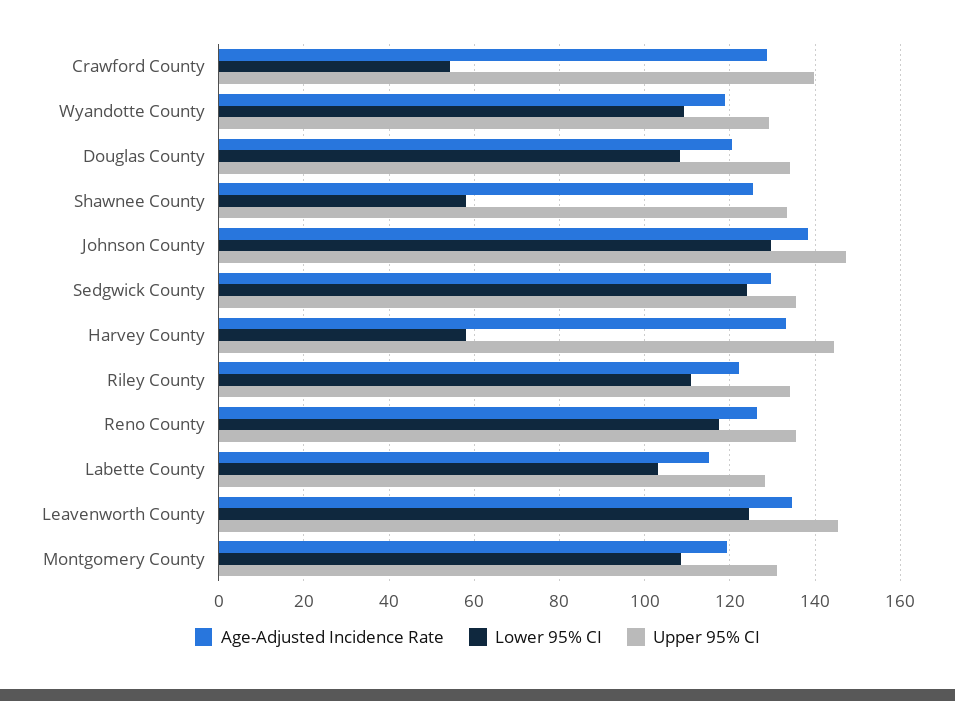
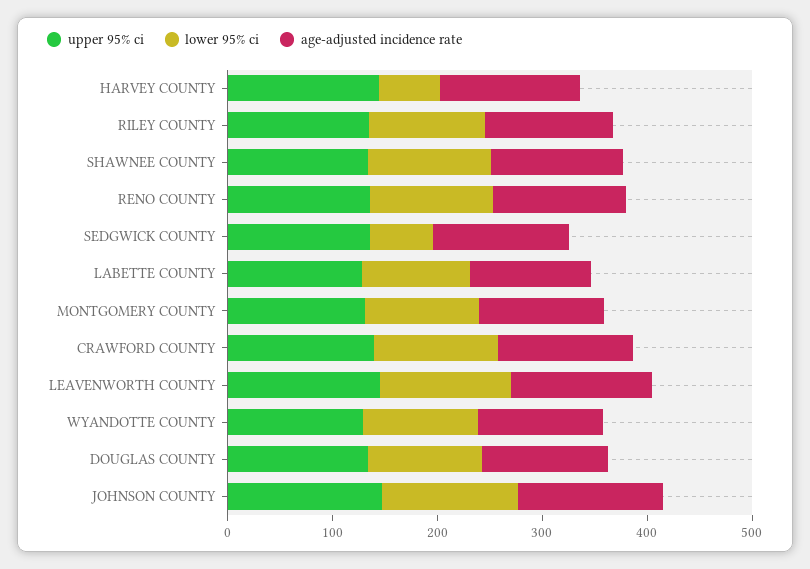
Lower 95% CI, Crawford County: 54 -> 120
Lower 95% CI, Shawnee County: 58 -> 120
Lower 95% CI, Sedgwick County: 124 -> 60

